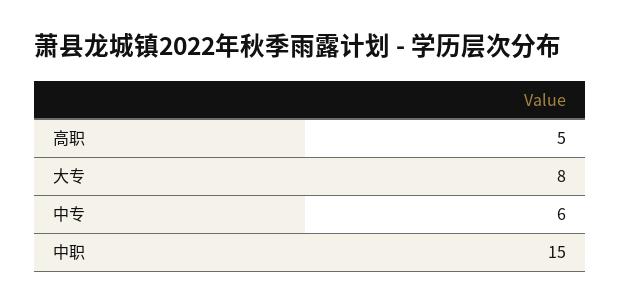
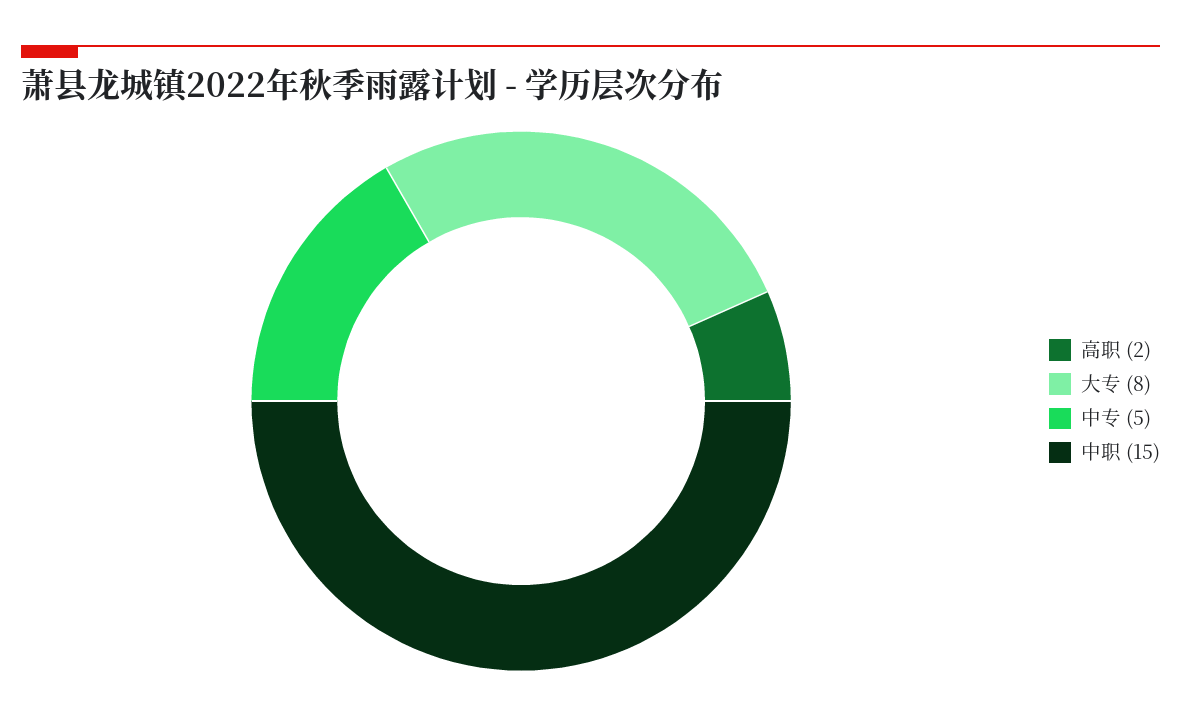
高职: 5 -> 2
中专: 6 -> 5

